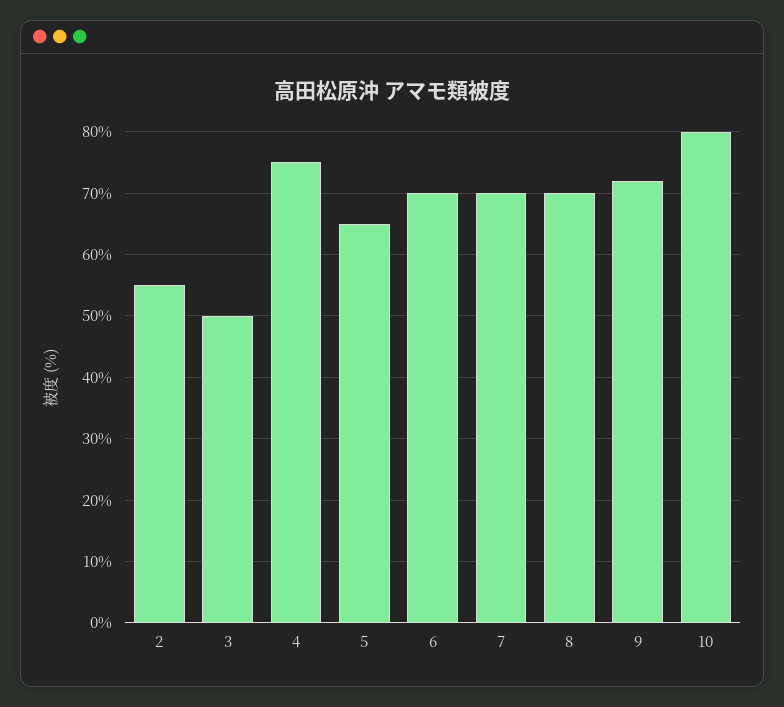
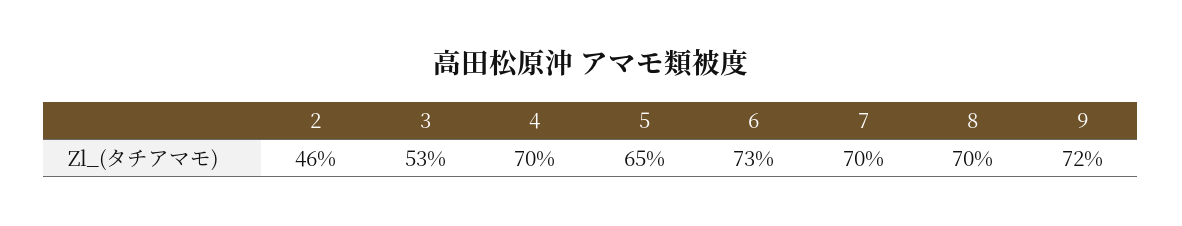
2: 55 -> 46
3: 50 -> 53
4: 75 -> 70
6: 70 -> 73
10: 80 -> none

